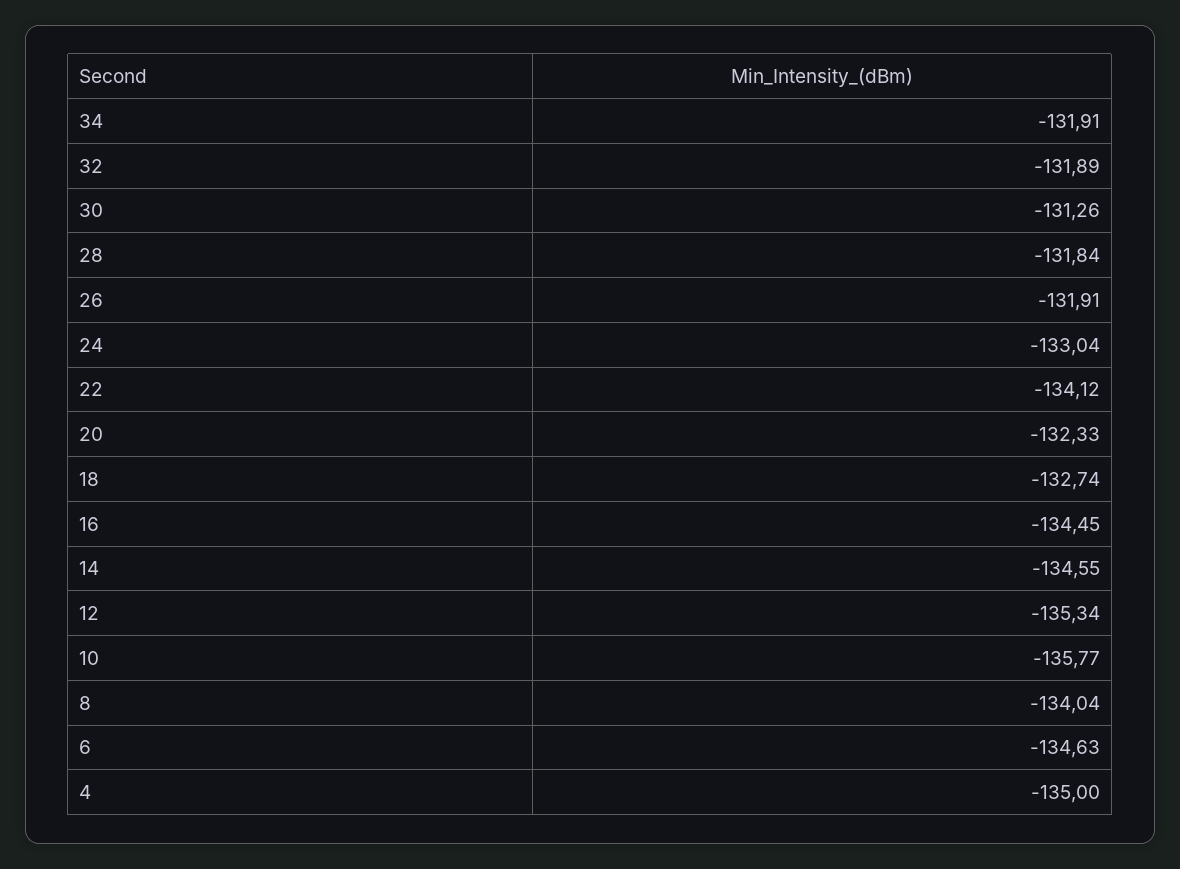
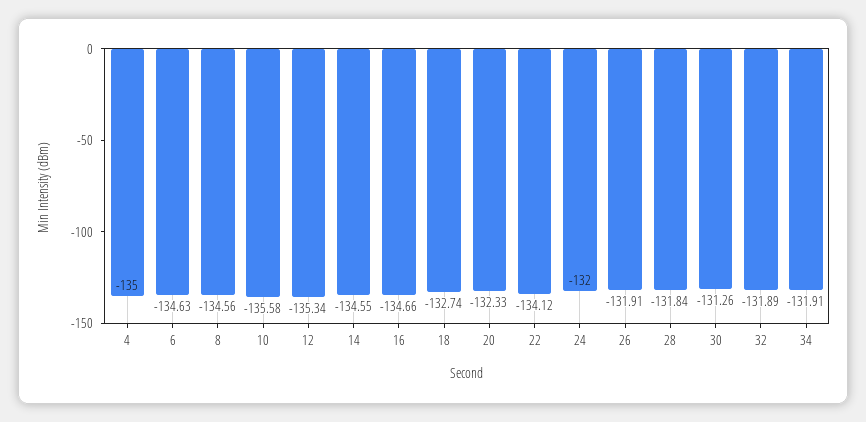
24: -133.04 -> -132
16: -134.45 -> -134.66
10: -135.77 -> -135.58
8: -134.04 -> -134.56

